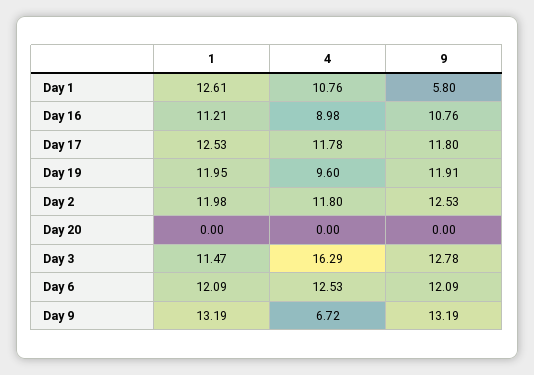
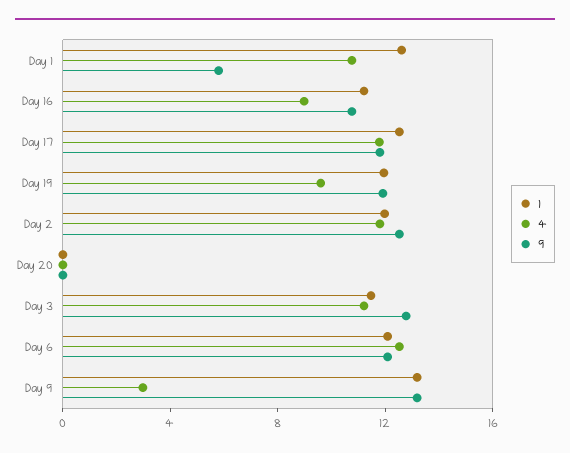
4, Day 3: 16.29 -> 11
4, Day 9: 6.72 -> 3

